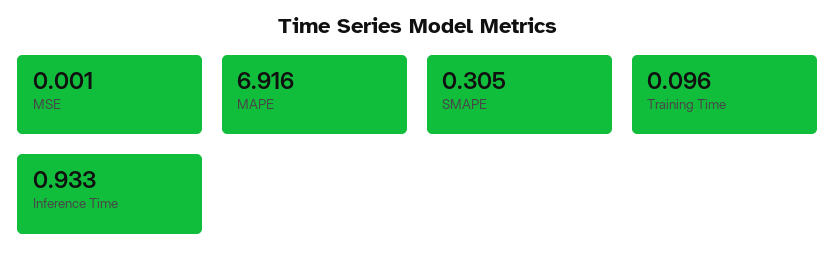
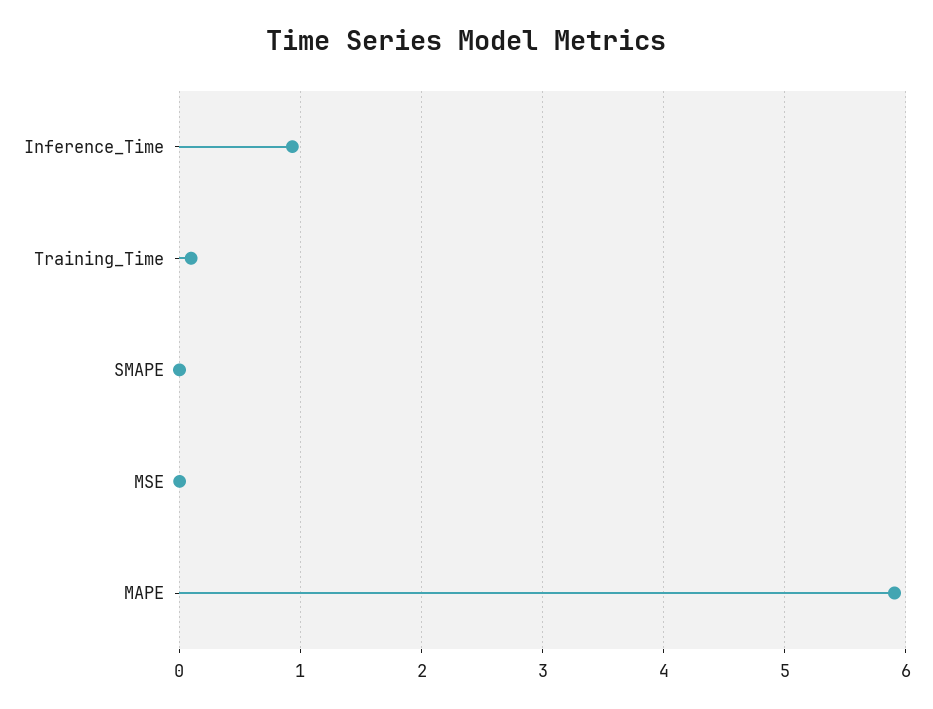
MAPE: 6.916 -> 5.9
SMAPE: 0.305 -> 0

